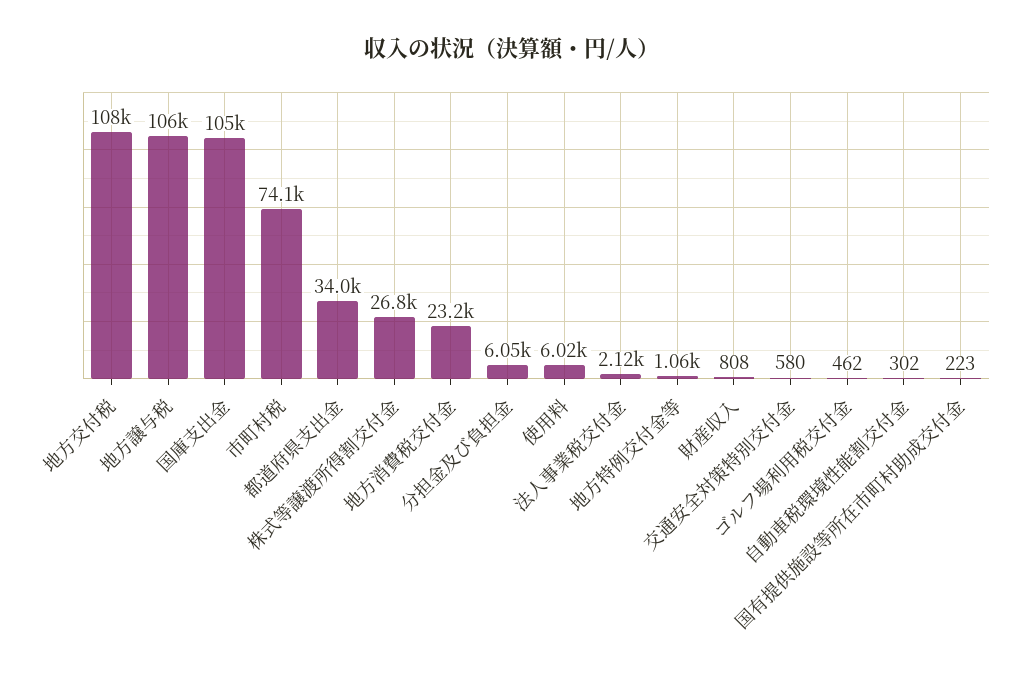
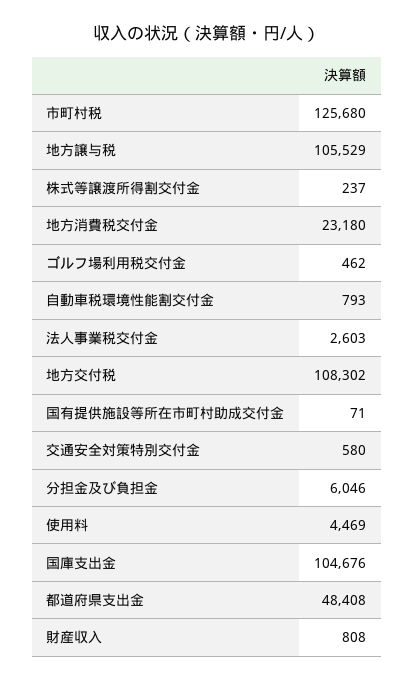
市町村税: 74100 -> 125680
都道府県支出金: 34000 -> 48408
株式等譲渡所得割交付金: 26800 -> 237
使用料: 6020 -> 4469
法人事業税交付金: 2120 -> 2603
地方特例交付金等: 1060 -> none
自動車税環境性能割交付金: 302 -> 793
国有提供施設等所在市町村助成交付金: 223 -> 71

